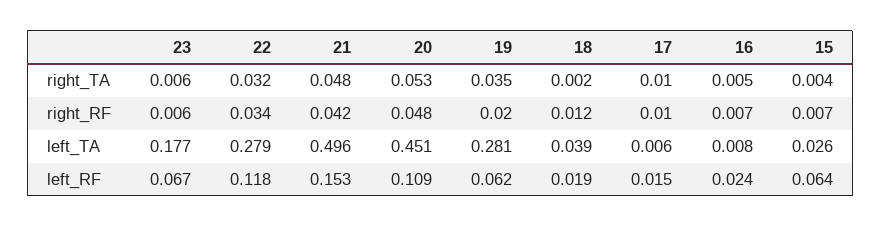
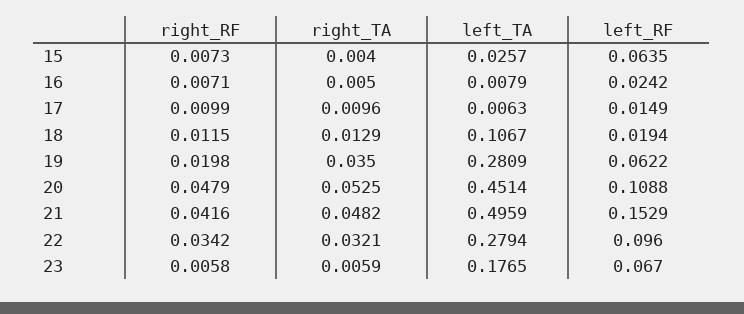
18, right_TA: 0.002 -> 0.0129
18, left_TA: 0.039 -> 0.1067
22, left_RF: 0.118 -> 0.096

